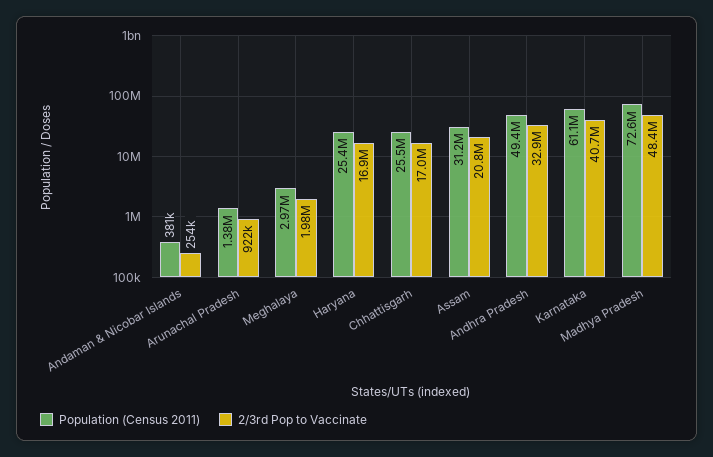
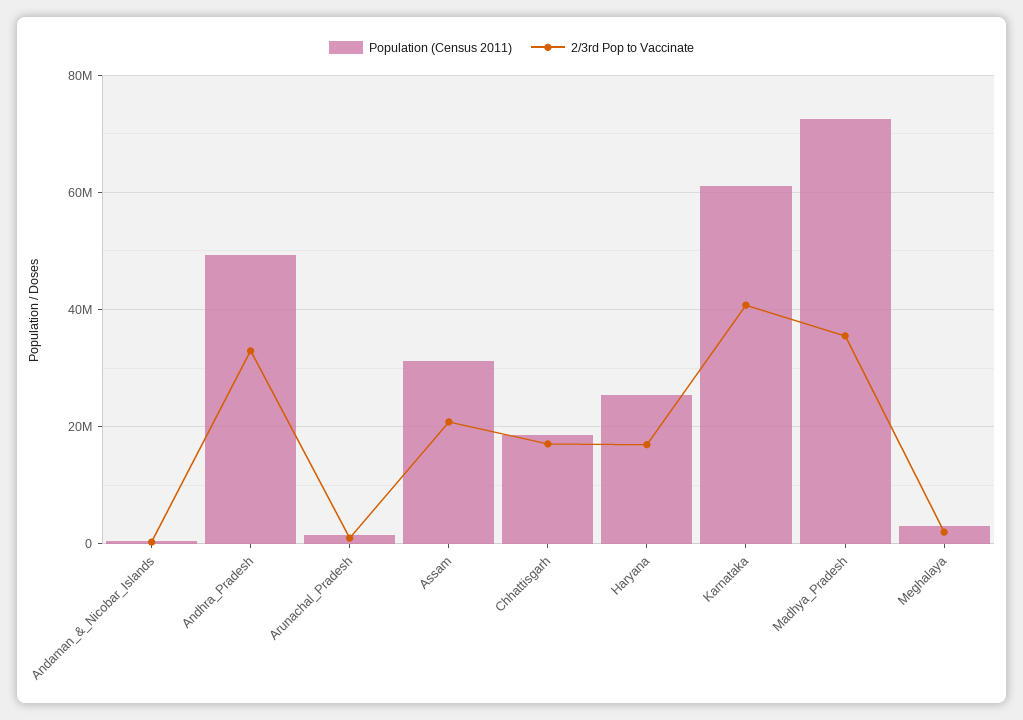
Population (Census 2011), Chhattisgarh: 25500000 -> 18000000
2/3rd Pop to Vaccinate, Madhya Pradesh: 48400000 -> 36000000

